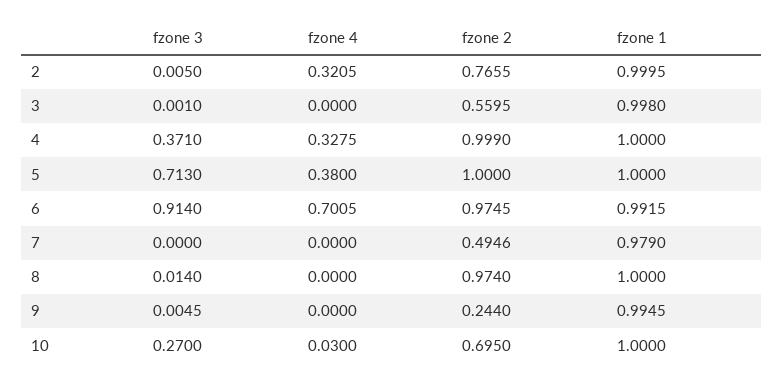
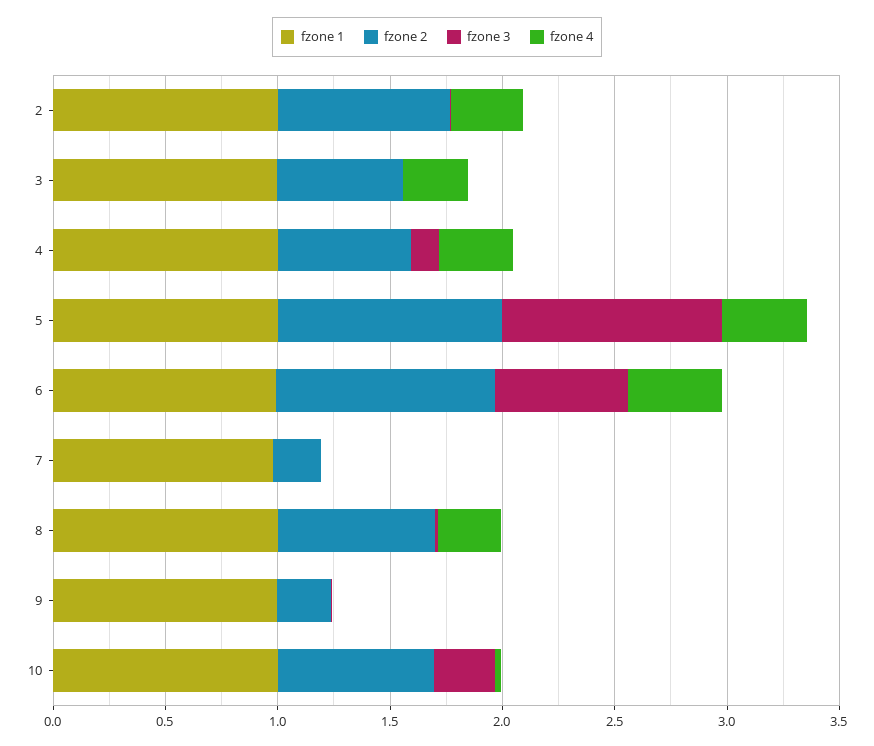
fzone 4, 3: 0 -> 0.3
fzone 3, 4: 0.371 -> 0.1
fzone 2, 4: 0.999 -> 0.6
fzone 3, 5: 0.713 -> 1
fzone 3, 6: 0.914 -> 0.6
fzone 4, 6: 0.7005 -> 0.4
fzone 2, 7: 0.4946 -> 0.2
fzone 4, 8: 0 -> 0.3
fzone 2, 8: 0.974 -> 0.7

